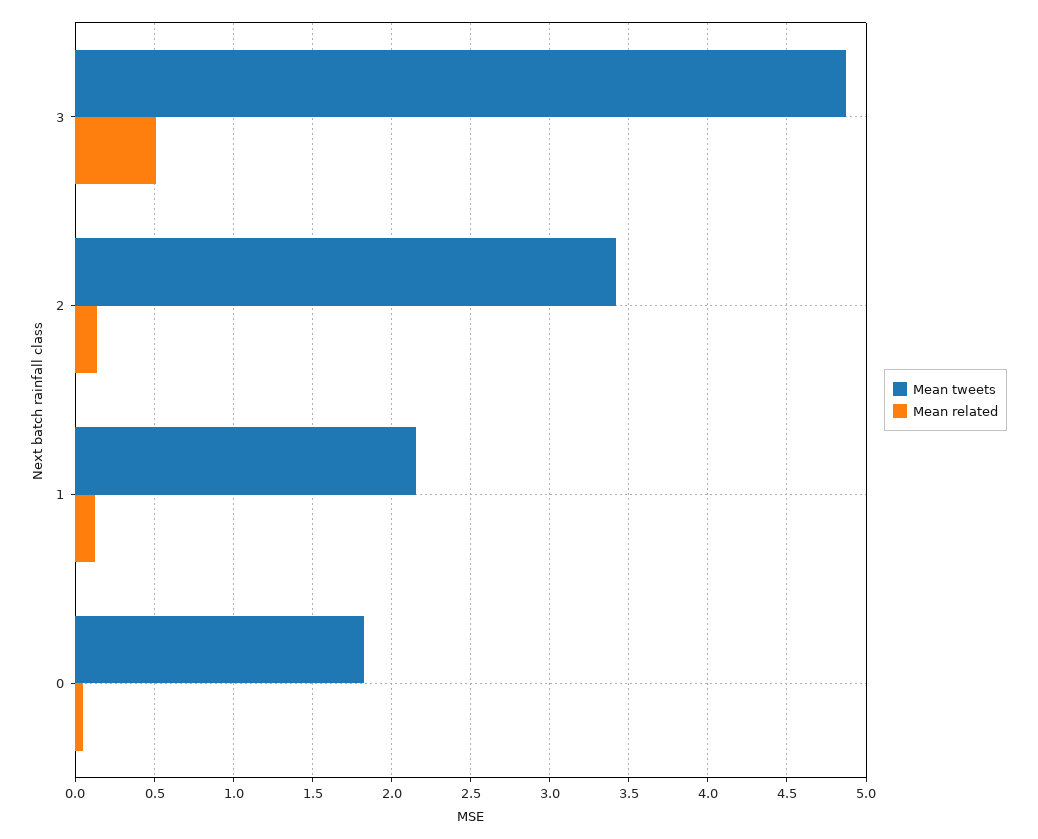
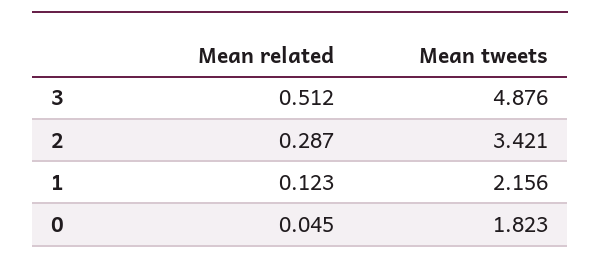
Mean related, 2: 0.15 -> 0.287

